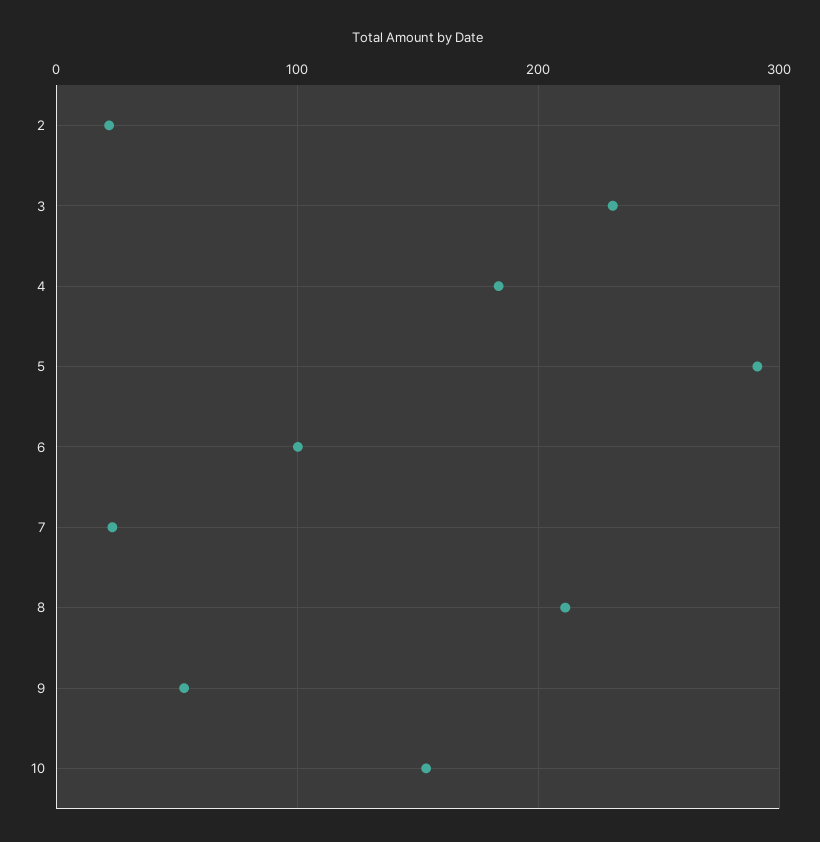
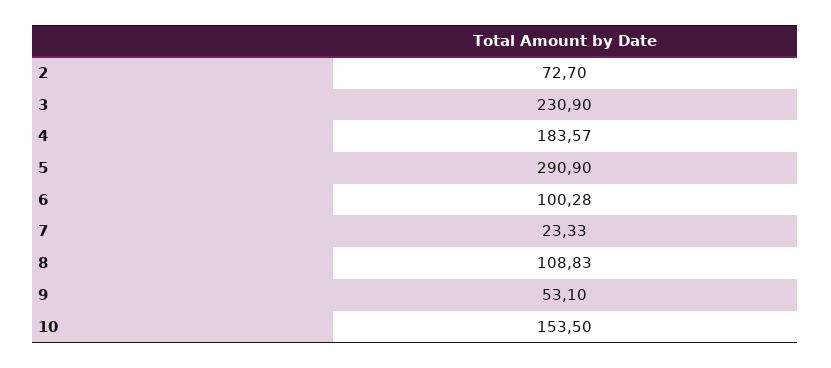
2: 20 -> 72.7
8: 210 -> 108.83

